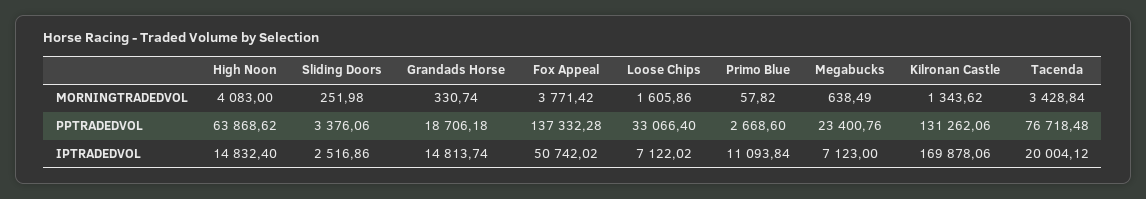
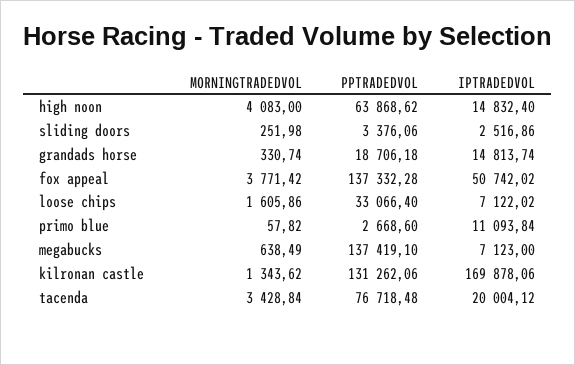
Megabucks, PPTRADEDVOL: 23400.76 -> 137419.1

